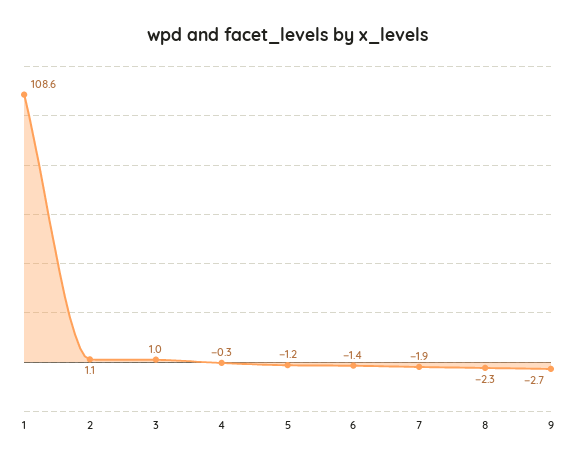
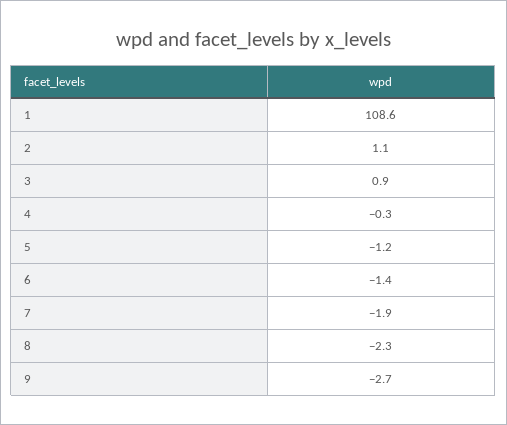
3: 1 -> 0.9

